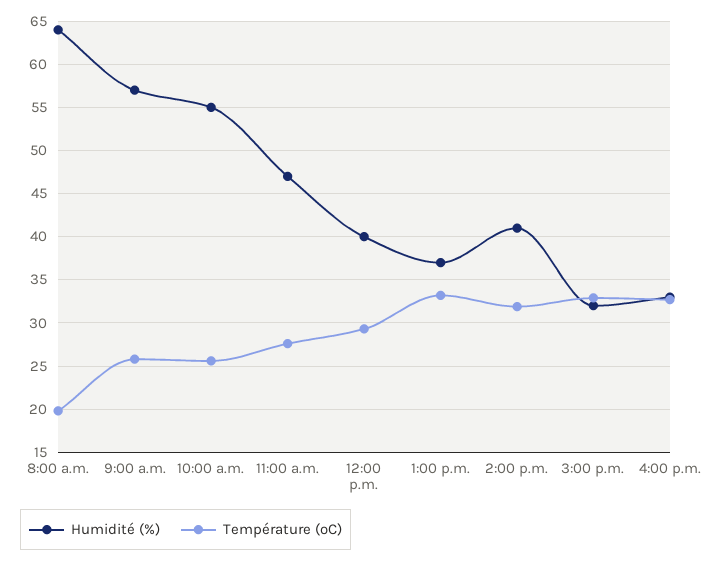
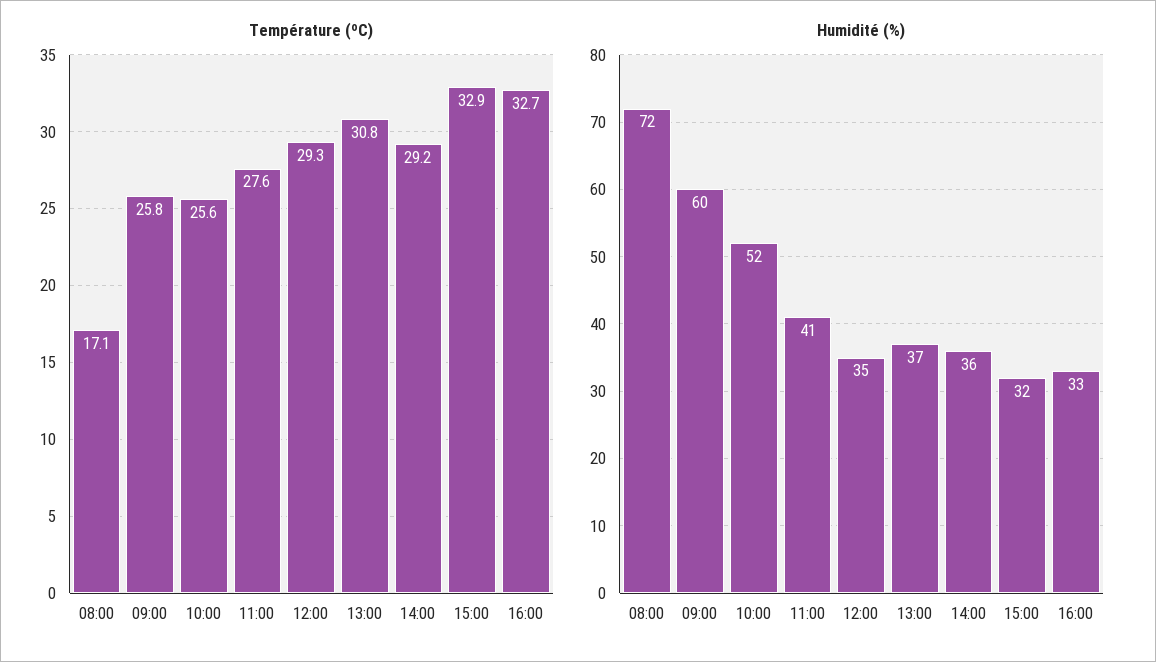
Humidité (%), 8:00 a.m.: 64 -> 72
Température (ºC), 8:00 a.m.: 20 -> 17.1
Humidité (%), 9:00 a.m.: 57 -> 60
Humidité (%), 10:00 a.m.: 55 -> 52
Humidité (%), 11:00 a.m.: 47 -> 41
Humidité (%), 12:00 p.m.: 40 -> 35
Température (ºC), 1:00 p.m.: 33 -> 30.8
Humidité (%), 2:00 p.m.: 41 -> 36
Température (ºC), 2:00 p.m.: 32 -> 29.2

